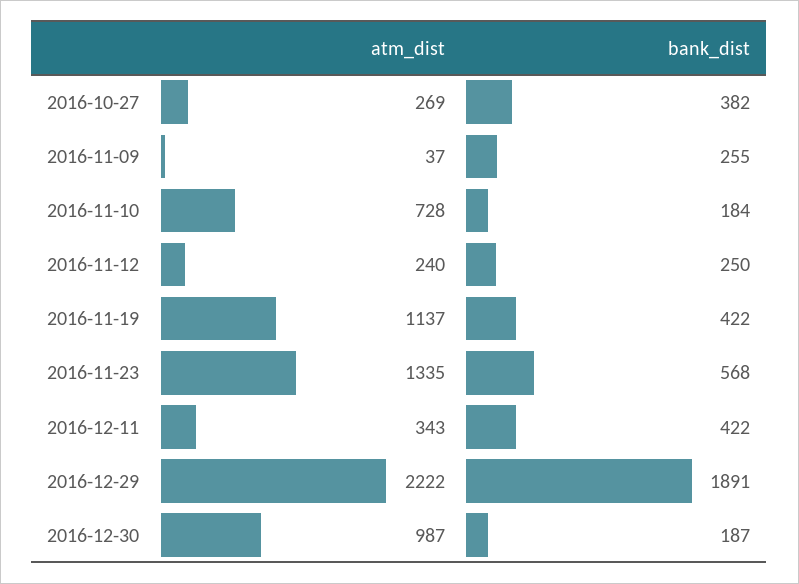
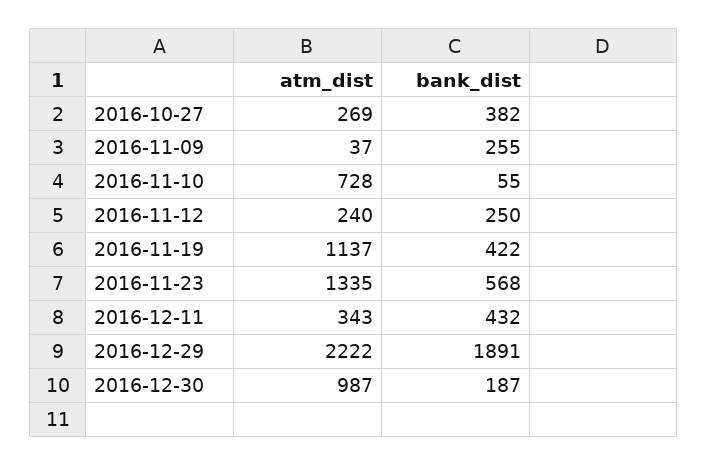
bank_dist, 2016-11-10: 184 -> 55
bank_dist, 2016-12-11: 422 -> 432

